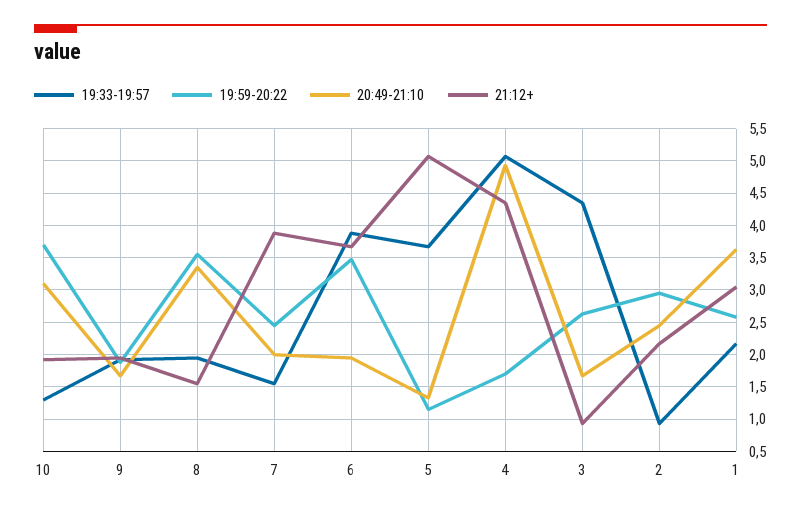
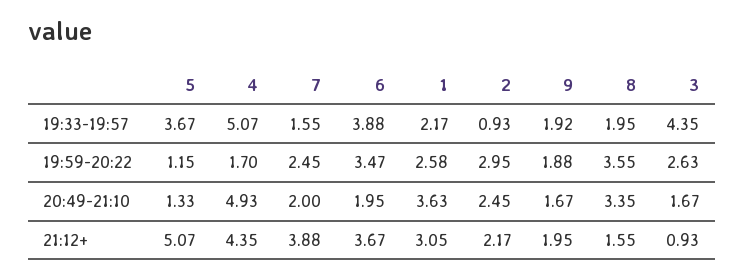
19:33-19:57, 10: 1.3 -> none
19:59-20:22, 10: 3.7 -> none
20:49-21:10, 10: 3.1 -> none
21:12+, 10: 1.9 -> none

